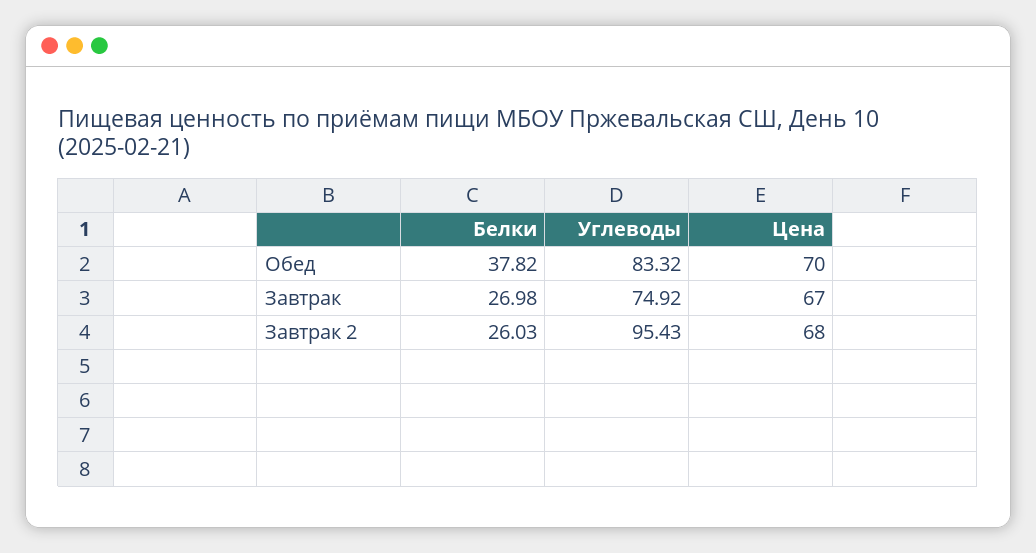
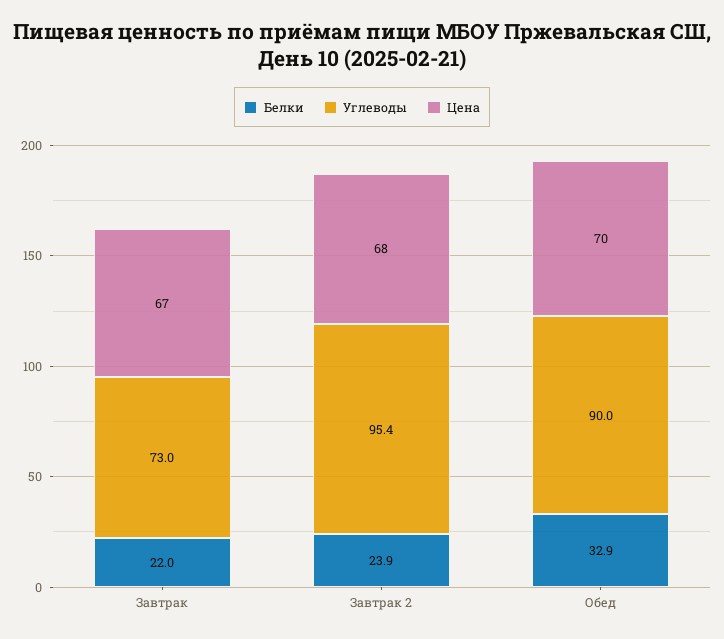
Белки, Обед: 37.82 -> 32.9
Углеводы, Обед: 83.32 -> 90
Белки, Завтрак: 26.98 -> 22
Углеводы, Завтрак: 74.92 -> 73
Белки, Завтрак 2: 26.03 -> 23.9

